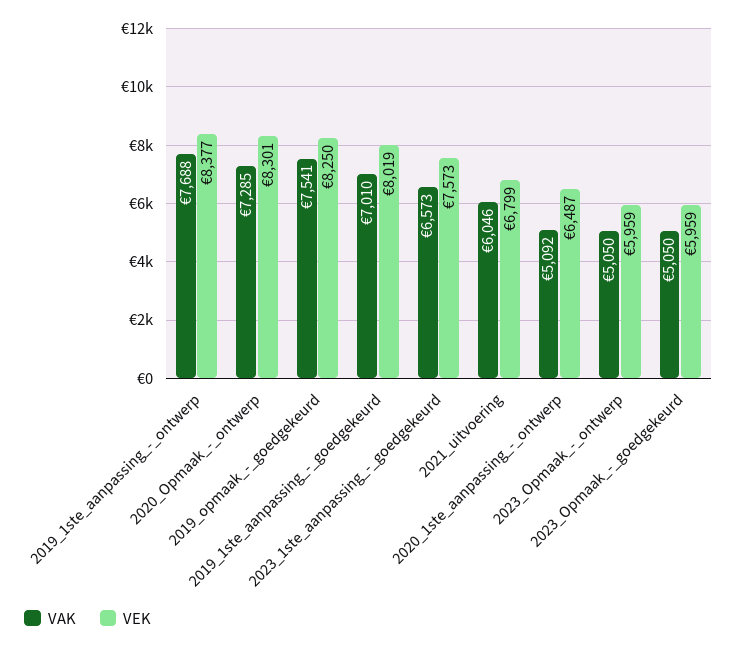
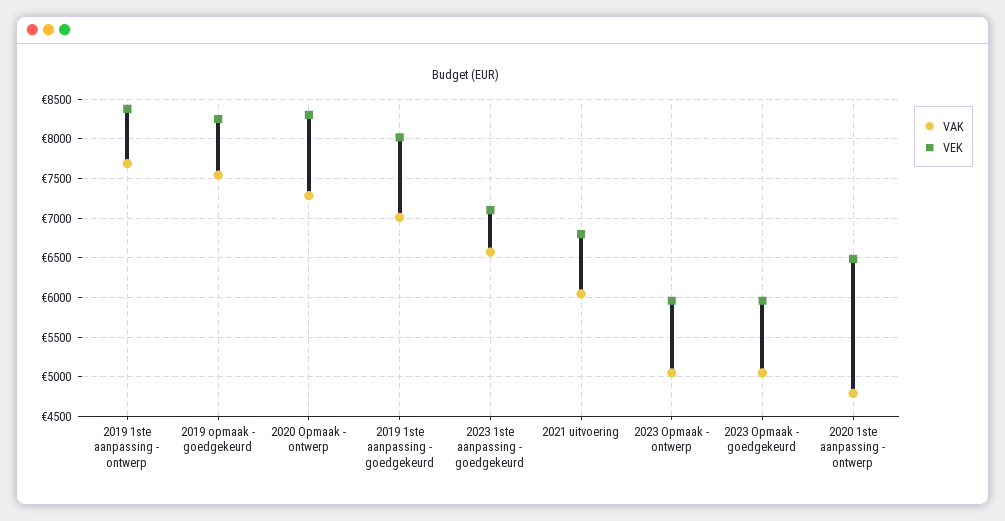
VEK, 2023_1ste_aanpassing_-_goedgekeurd: 7573 -> 7100
VAK, 2020_1ste_aanpassing_-_ontwerp: 5092 -> 4800

